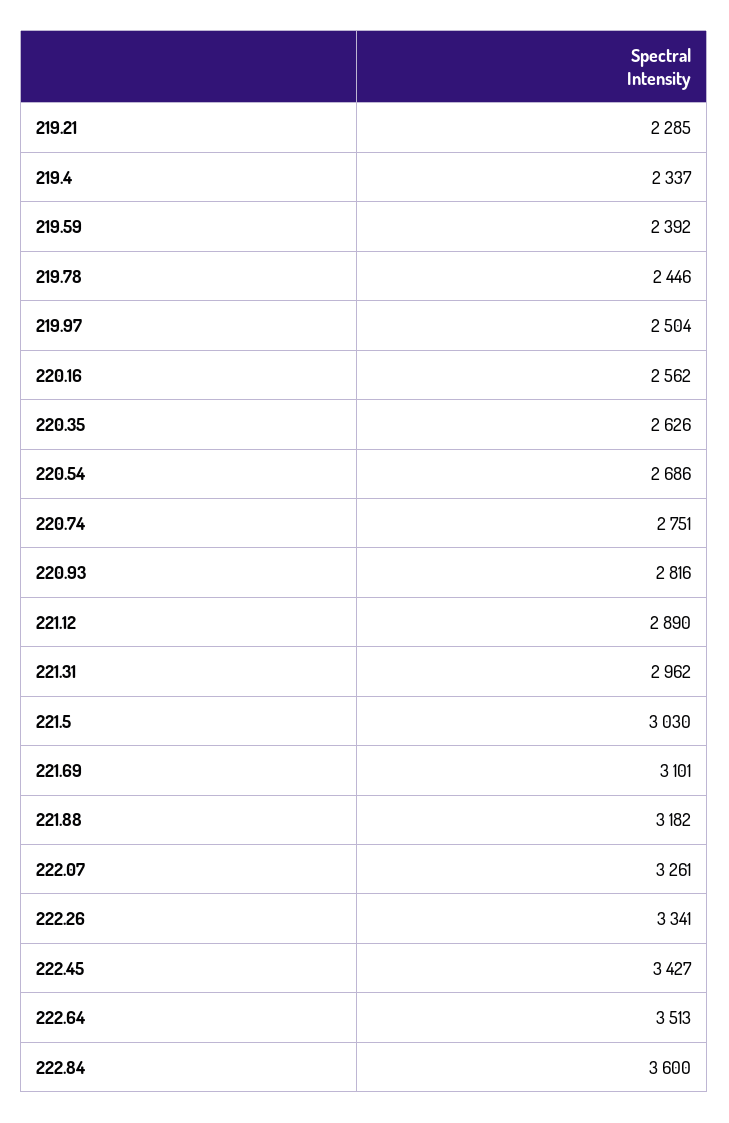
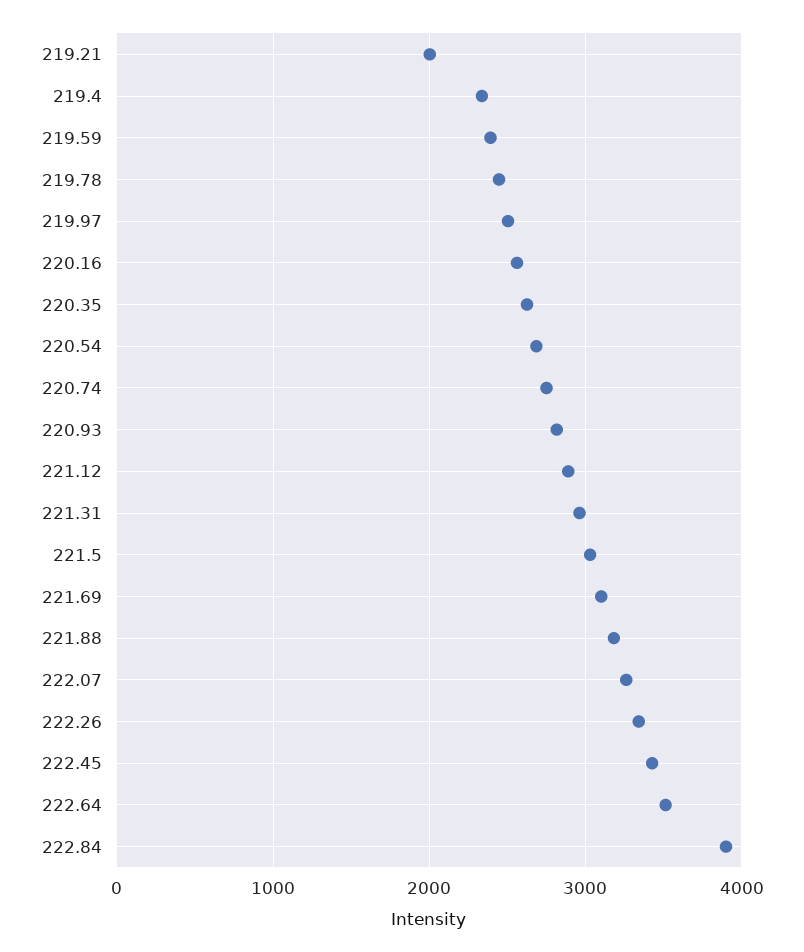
219.21: 2285 -> 2000
222.84: 3600 -> 3900

